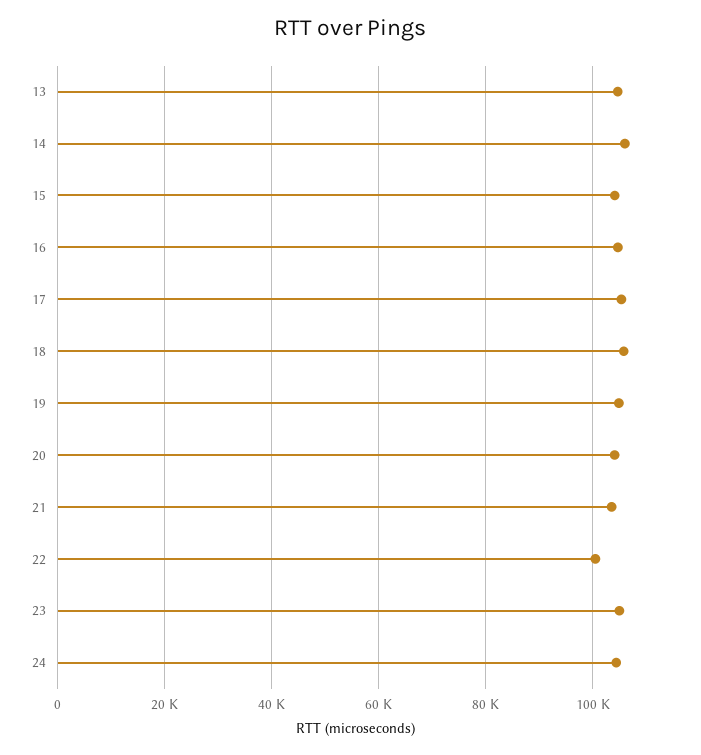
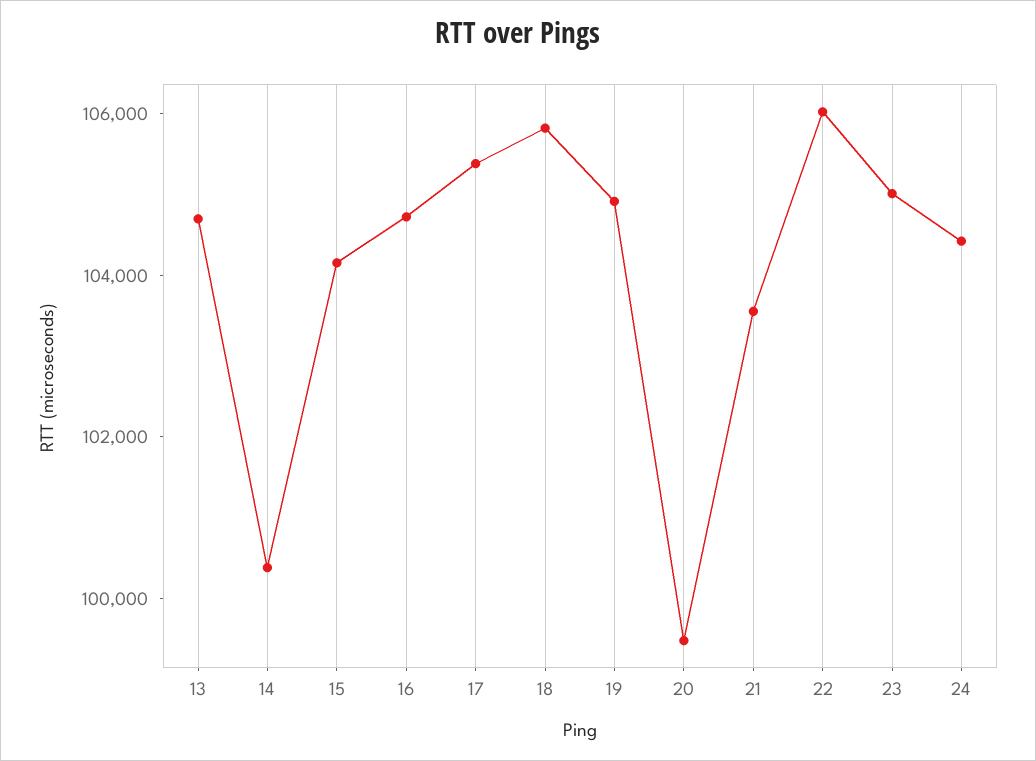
14: 106000 -> 100500
20: 104000 -> 99500
22: 100000 -> 106000

